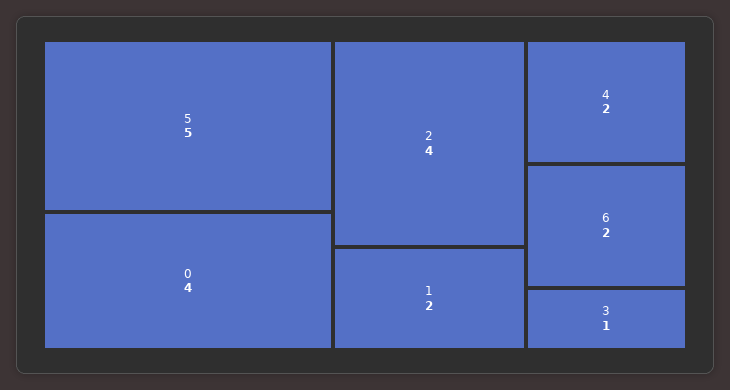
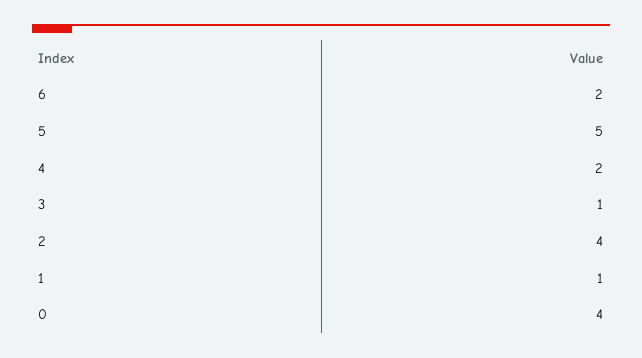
1: 2 -> 1

